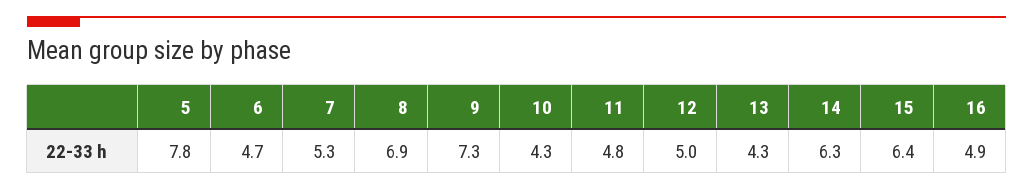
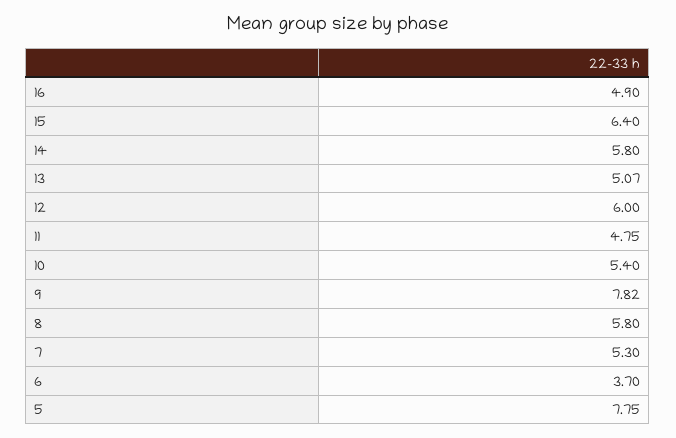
6: 4.7 -> 3.7
8: 6.9 -> 5.8
9: 7.3 -> 7.82
10: 4.3 -> 5.4
12: 5 -> 6
13: 4.3 -> 5.07
14: 6.3 -> 5.8

